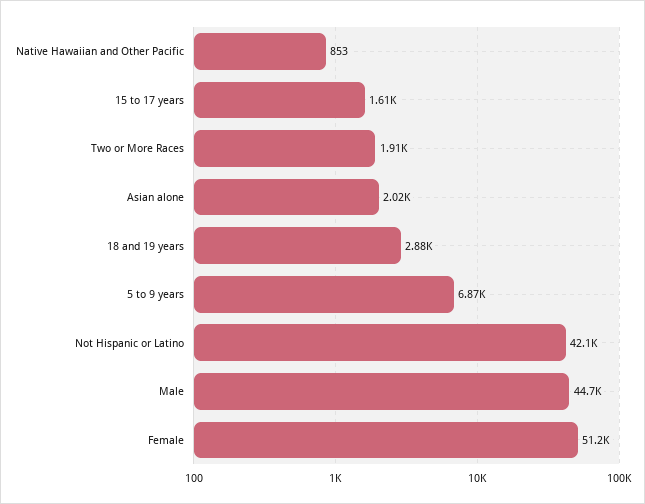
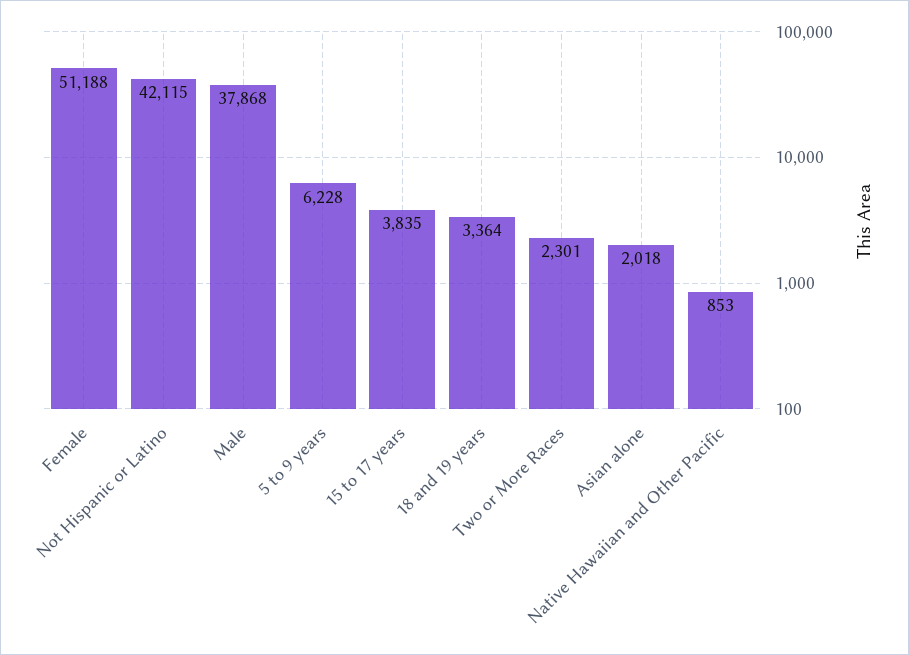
15 to 17 years: 1610 -> 3835
Two or More Races: 1910 -> 2301
18 and 19 years: 2880 -> 3364
5 to 9 years: 6870 -> 6228
Male: 44700 -> 37868

